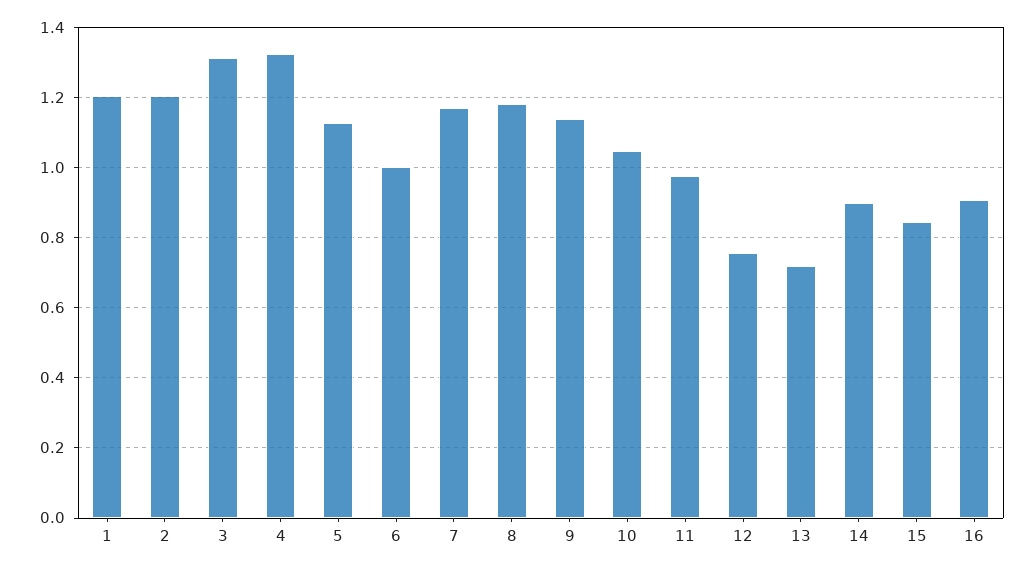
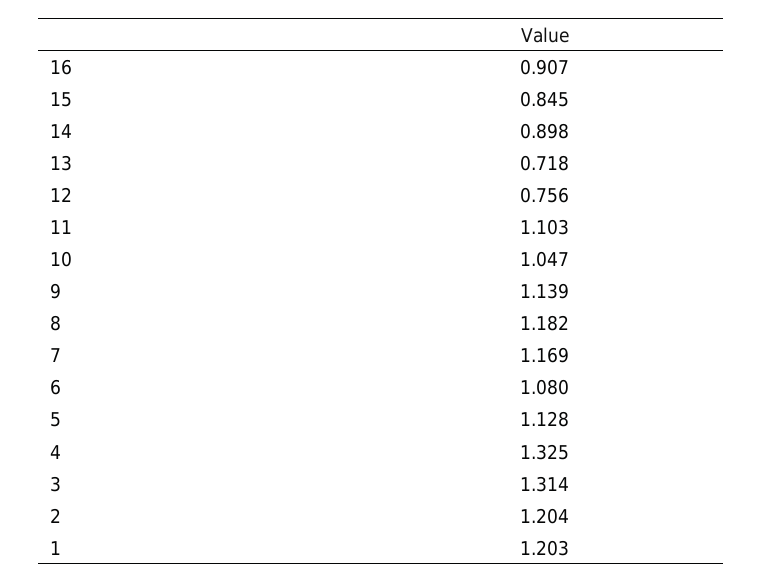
6: 1 -> 1.08
11: 0.98 -> 1.103

